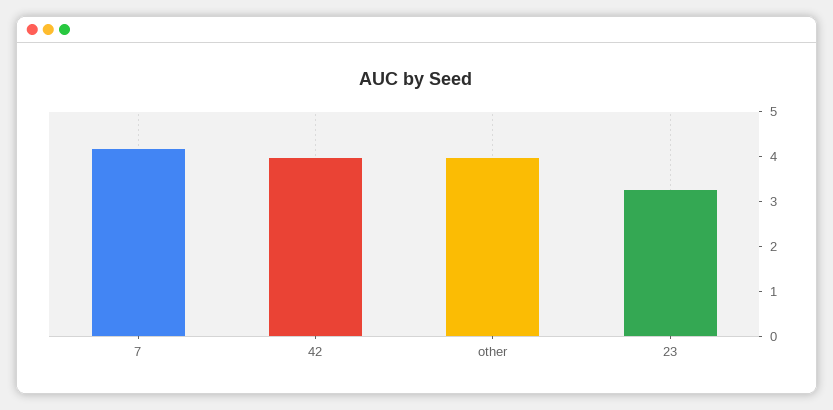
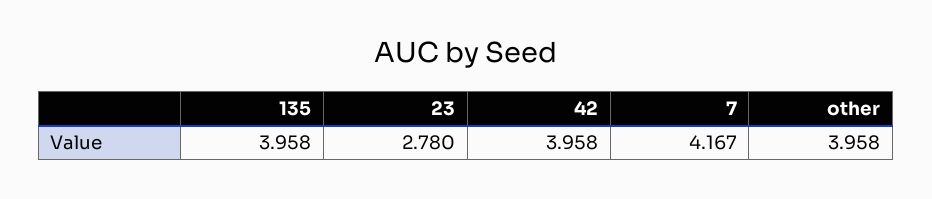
23: 3.2 -> 2.78
135: none -> 3.958

